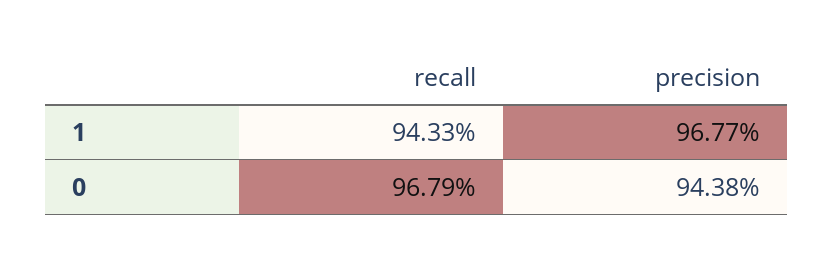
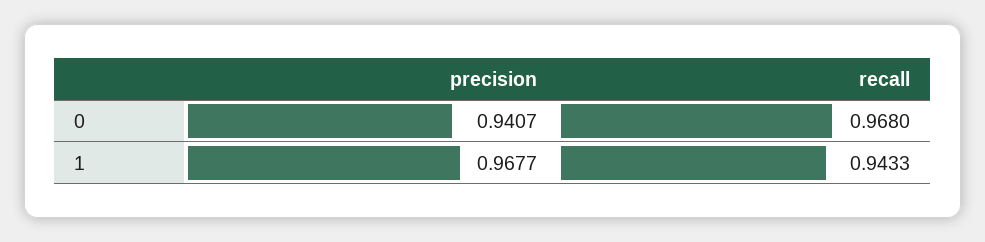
recall, 0: 0.9679 -> 0.968
precision, 0: 0.9438 -> 0.9407

